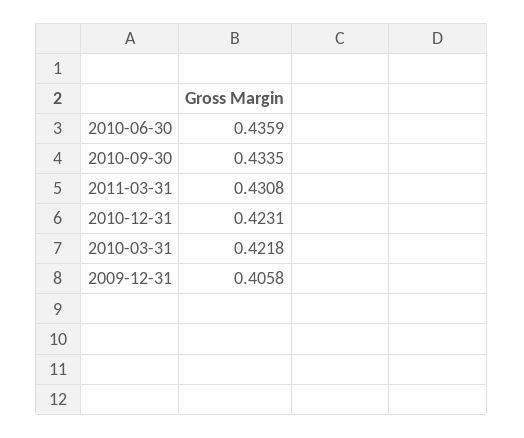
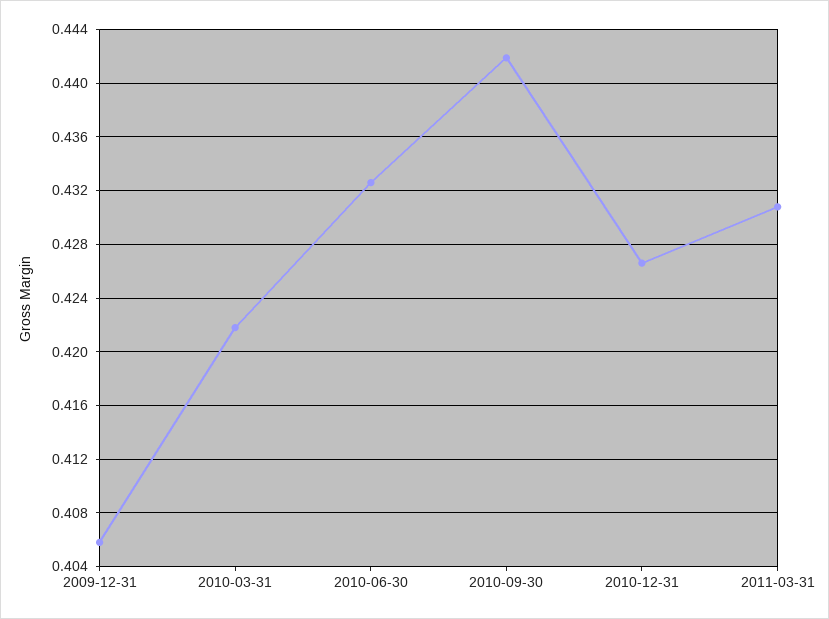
2010-06-30: 0.4359 -> 0.4325
2010-09-30: 0.4335 -> 0.442
2010-12-31: 0.4231 -> 0.4265

